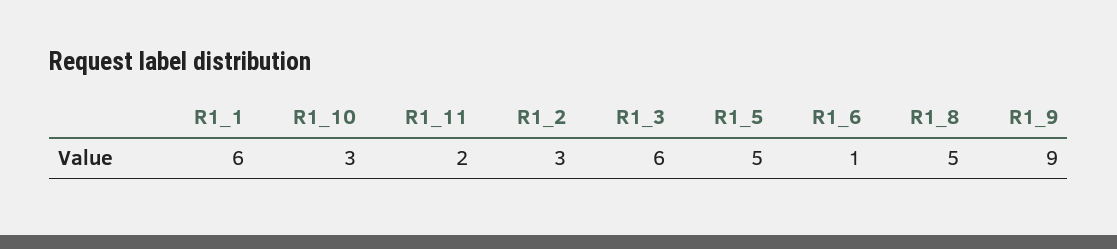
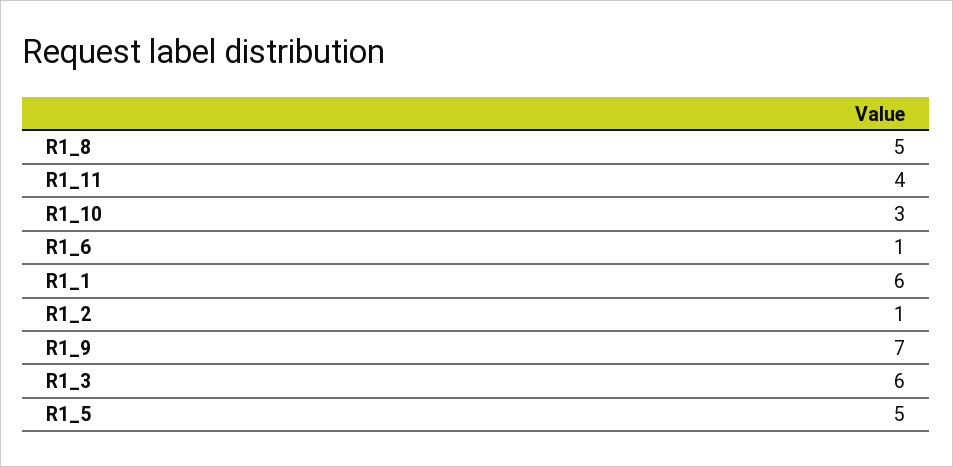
R1_11: 2 -> 4
R1_2: 3 -> 1
R1_9: 9 -> 7

